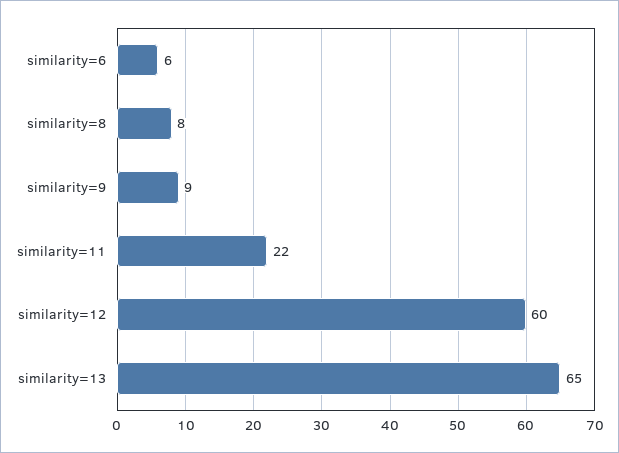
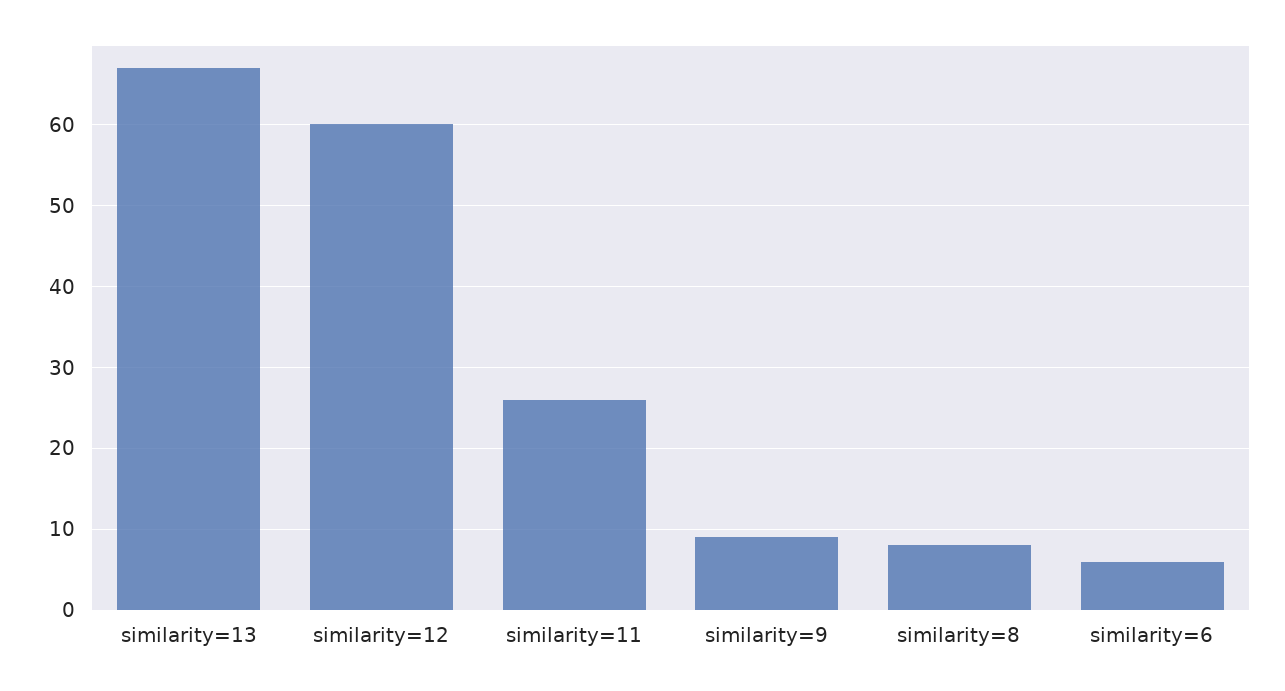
similarity=11: 22 -> 26
similarity=13: 65 -> 67

